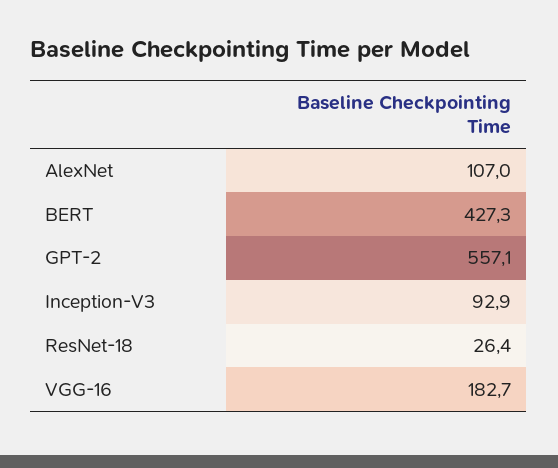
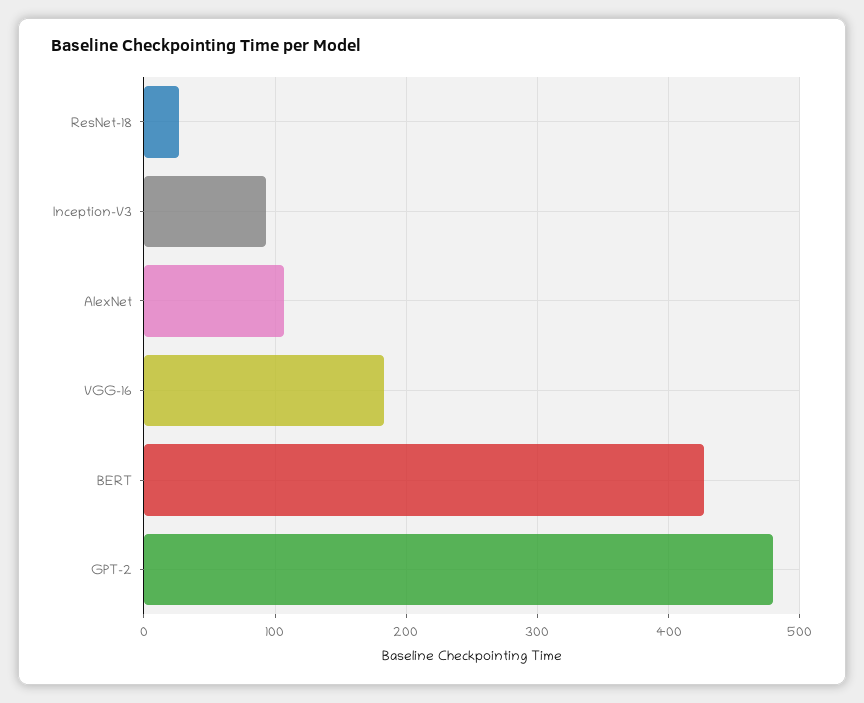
GPT-2: 557.1 -> 480

